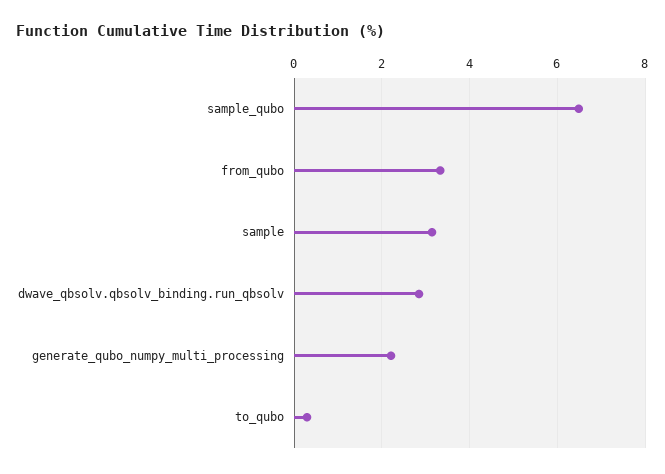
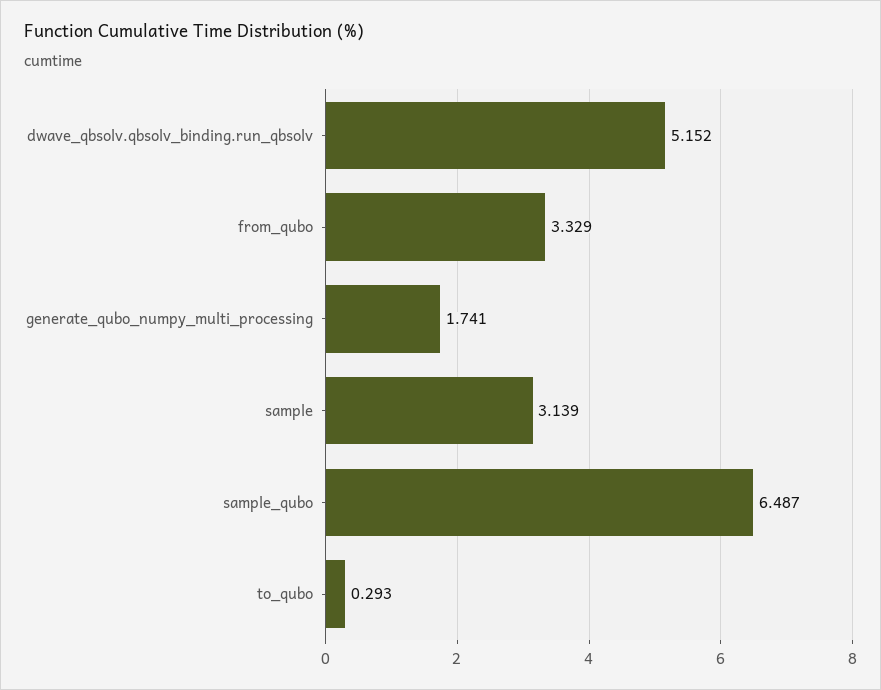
dwave_qbsolv.qbsolv_binding.run_qbsolv: 2.8 -> 5.152
generate_qubo_numpy_multi_processing: 2.2 -> 1.741

